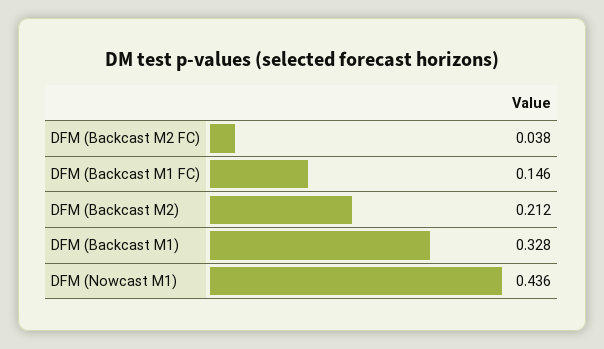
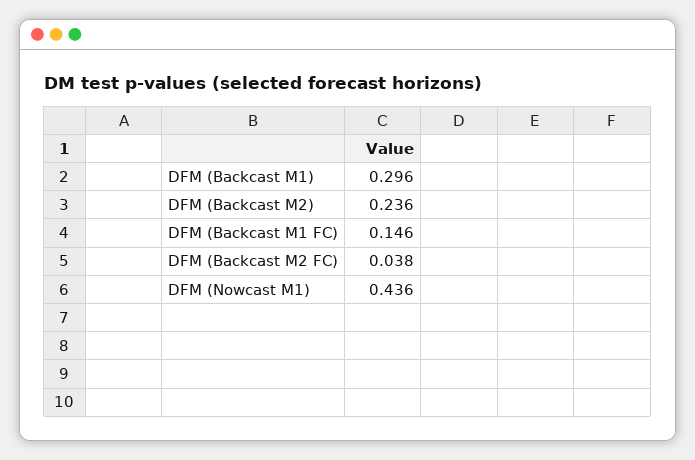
DFM (Backcast M2): 0.212 -> 0.236
DFM (Backcast M1): 0.328 -> 0.296

